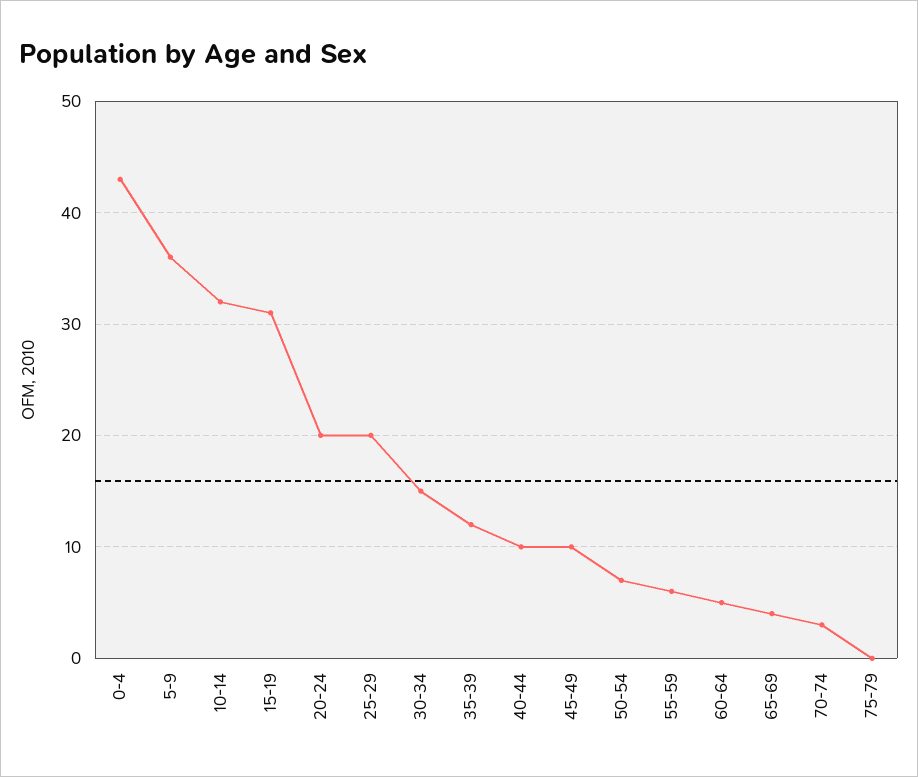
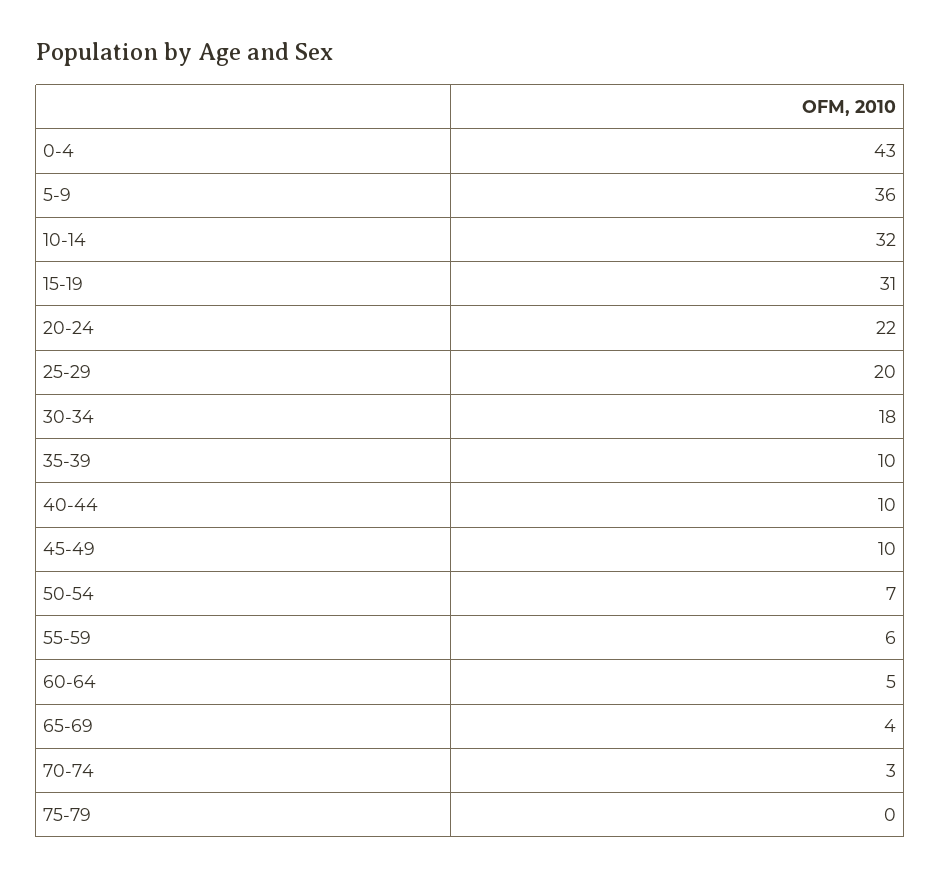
20-24: 20 -> 22
30-34: 15 -> 18
35-39: 12 -> 10

